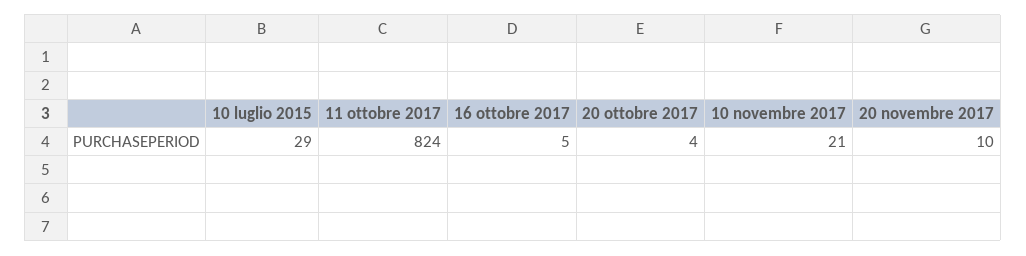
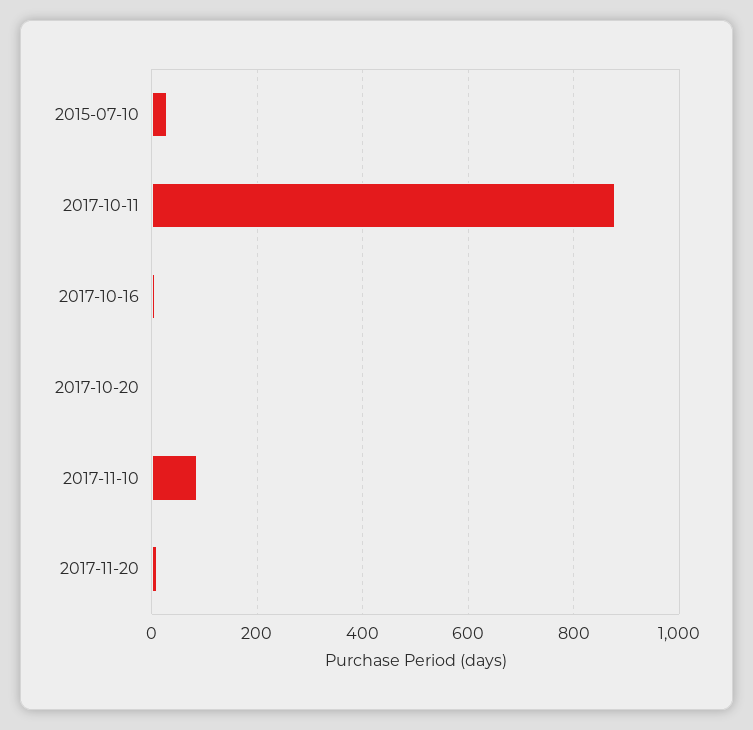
11 ottobre 2017: 824 -> 880
10 novembre 2017: 21 -> 80

